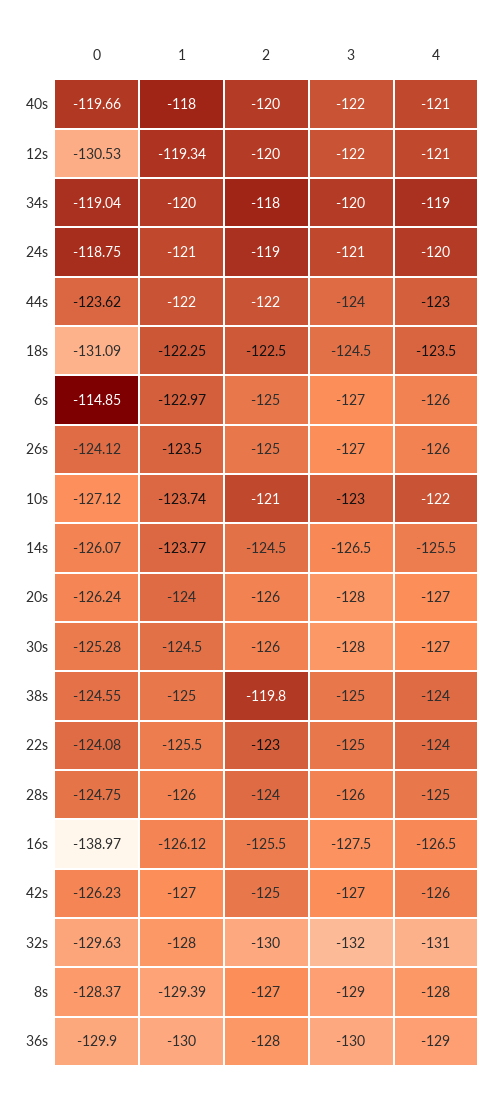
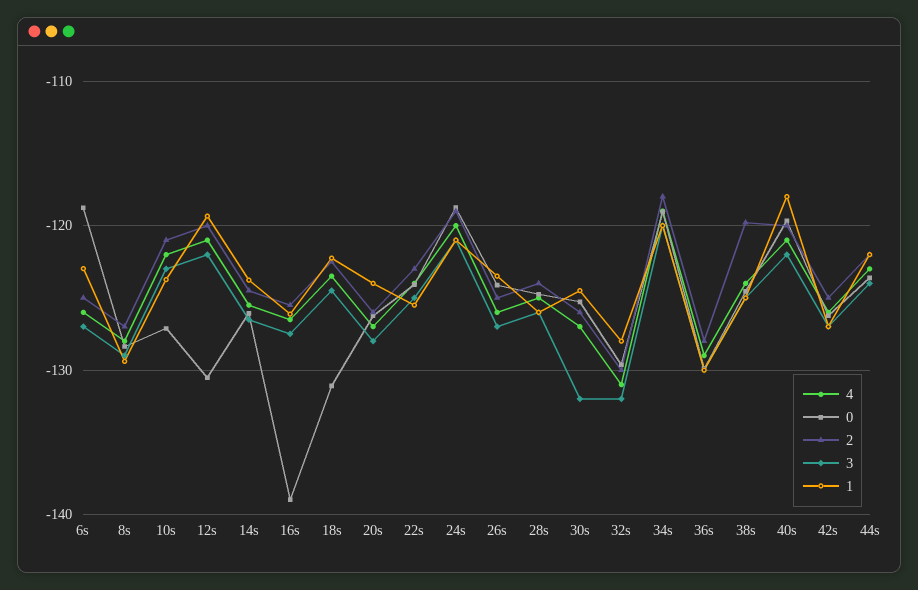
0, 6s: -114.85 -> -119
3, 30s: -128 -> -132

